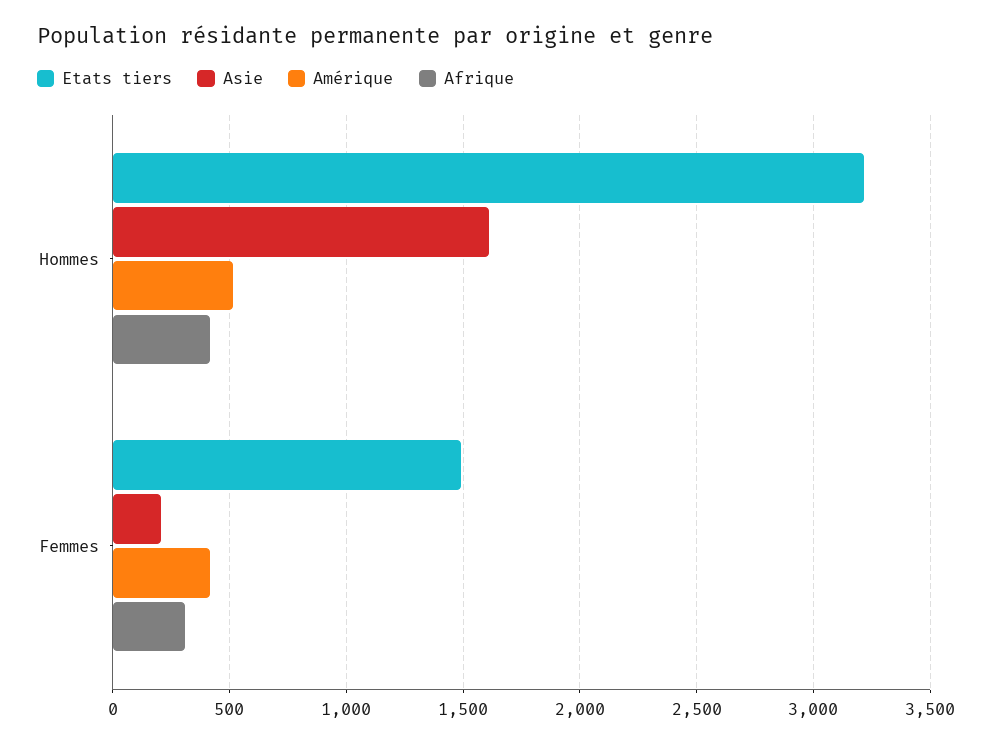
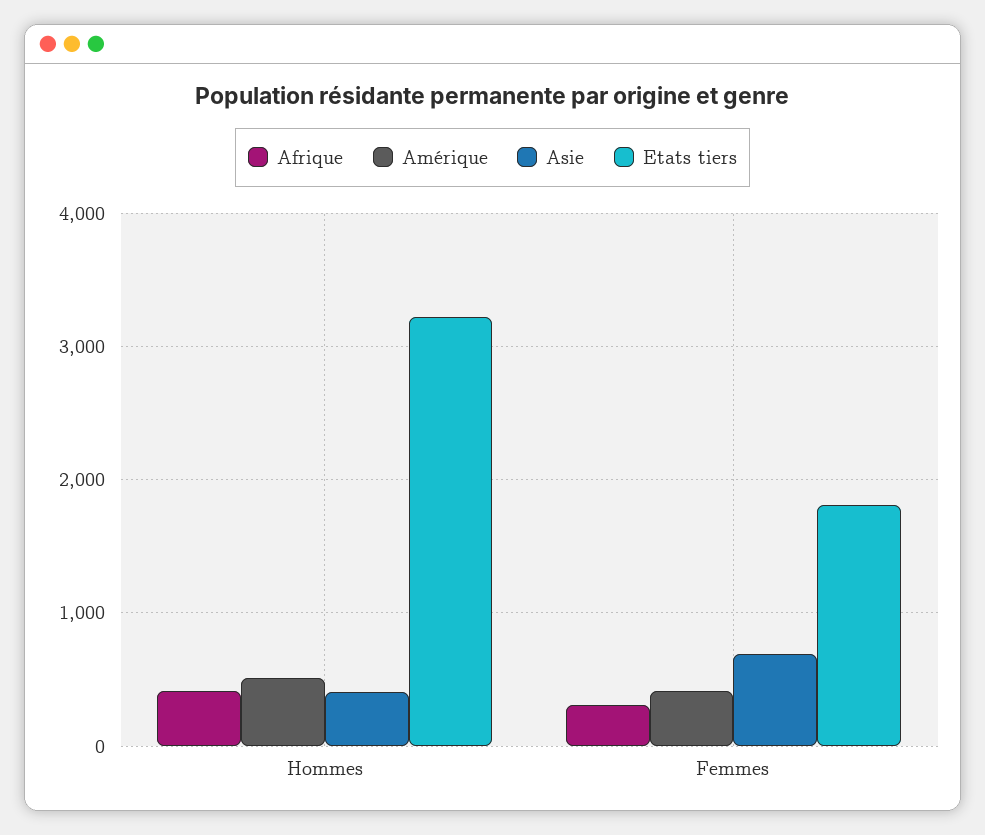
Asie, Hommes: 1600 -> 400
Etats tiers, Femmes: 1500 -> 1800
Asie, Femmes: 200 -> 700

